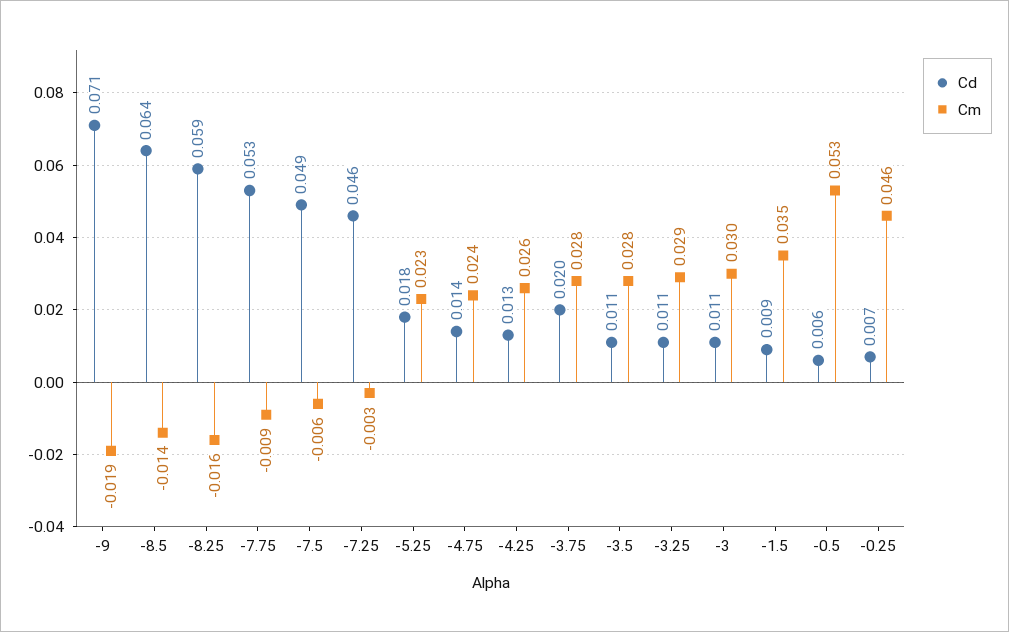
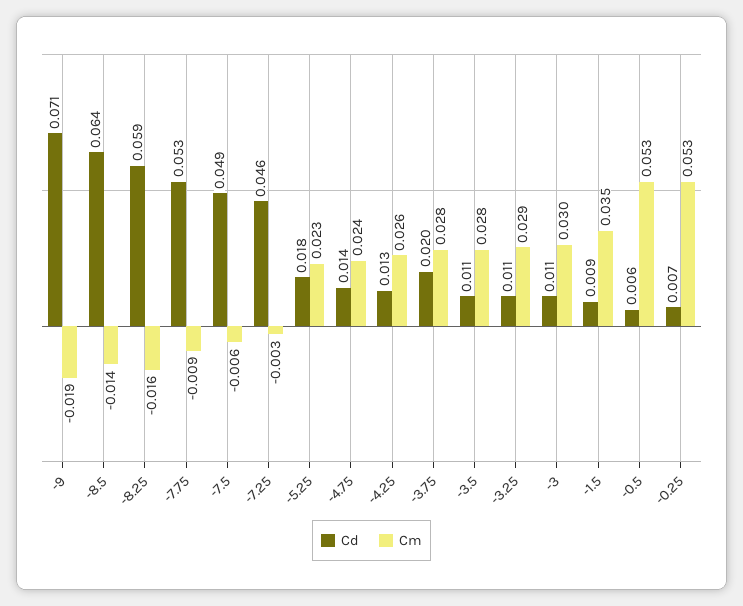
Cm, -0.25: 0.046 -> 0.053

